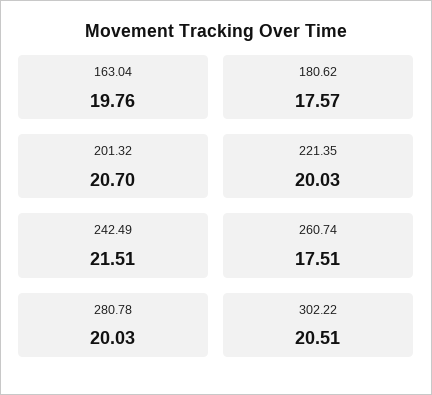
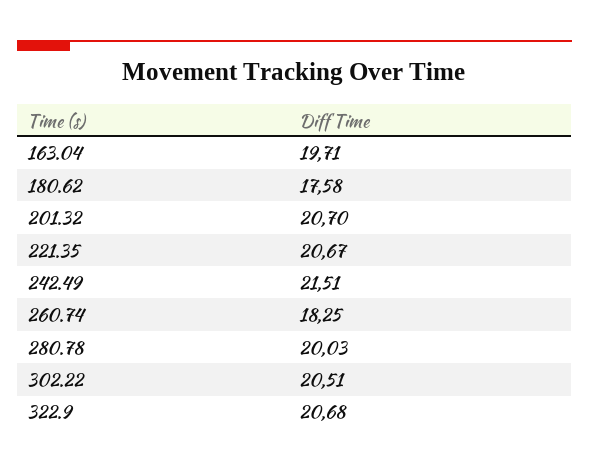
163.04: 19.76 -> 19.71
180.62: 17.57 -> 17.58
221.35: 20.03 -> 20.67
260.74: 17.51 -> 18.25
322.9: none -> 20.68

